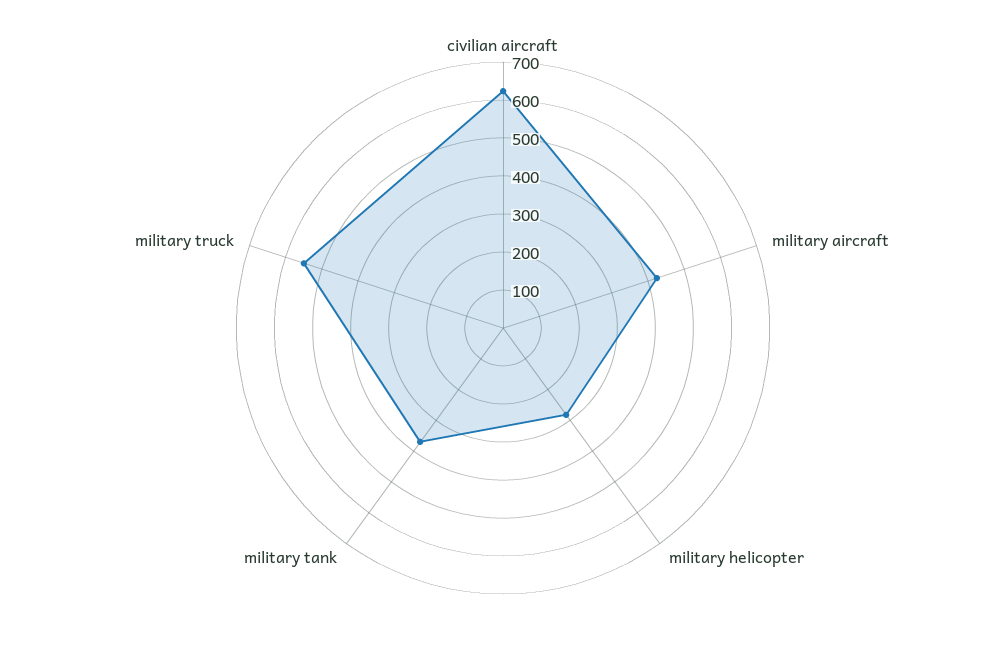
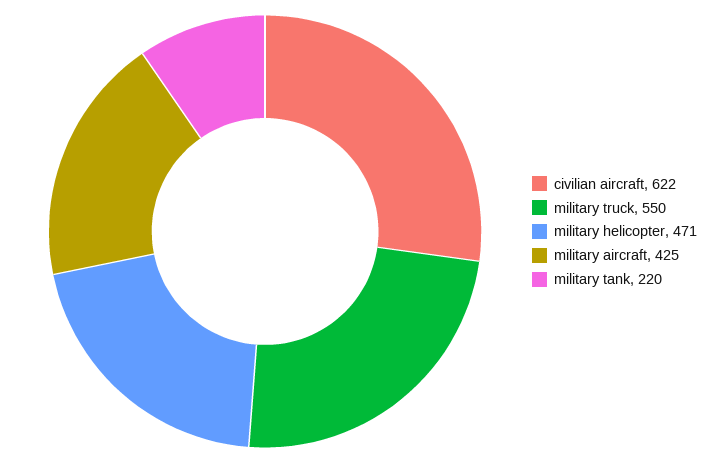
military helicopter: 275 -> 471
military tank: 375 -> 220

